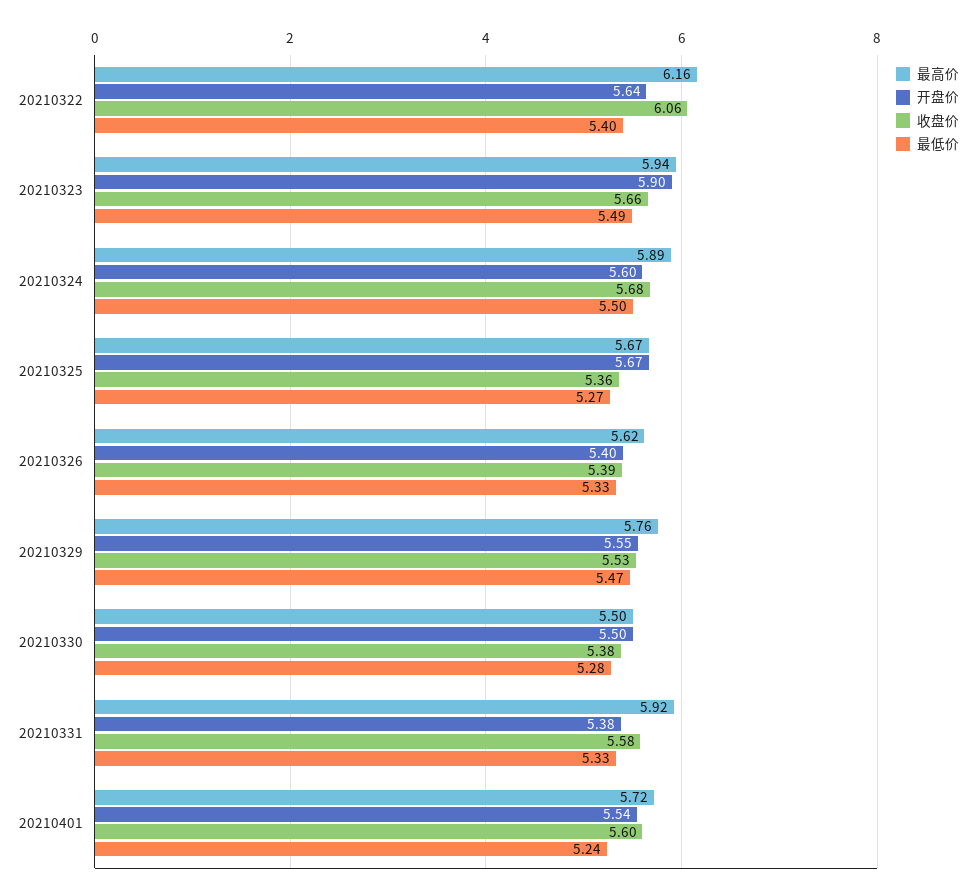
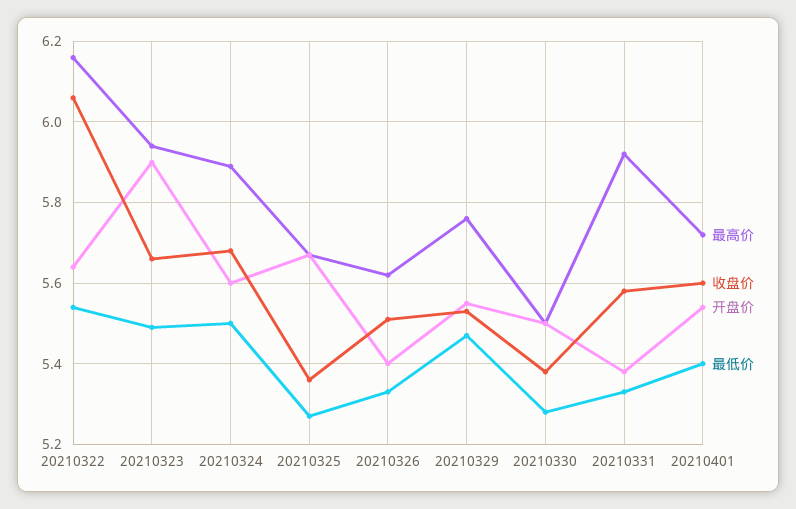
最低价, 20210322: 5.4 -> 5.55
收盘价, 20210326: 5.39 -> 5.5
最低价, 20210401: 5.24 -> 5.4

